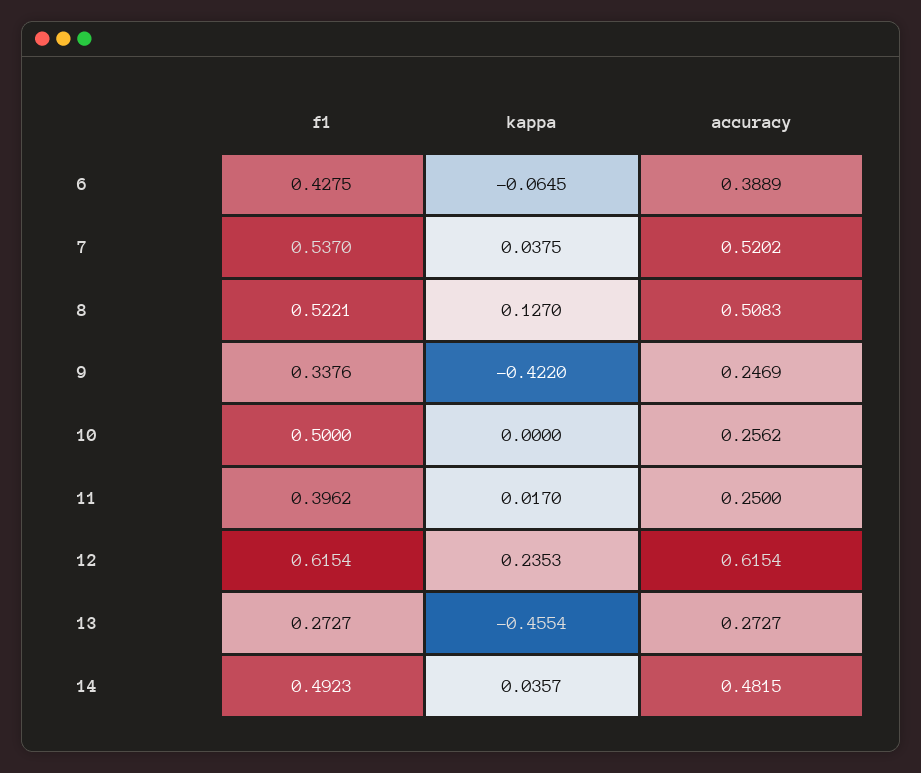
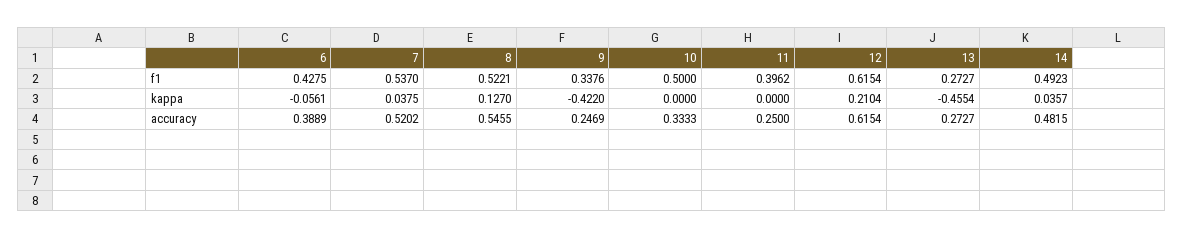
kappa, 6: -0.0645 -> -0.0561
accuracy, 8: 0.5083 -> 0.5455
accuracy, 10: 0.2562 -> 0.3333
kappa, 11: 0.017 -> 0
kappa, 12: 0.2353 -> 0.2104

